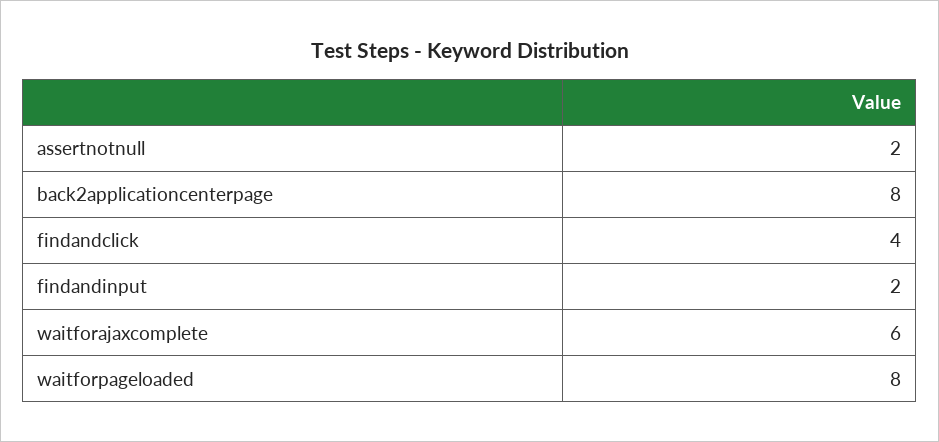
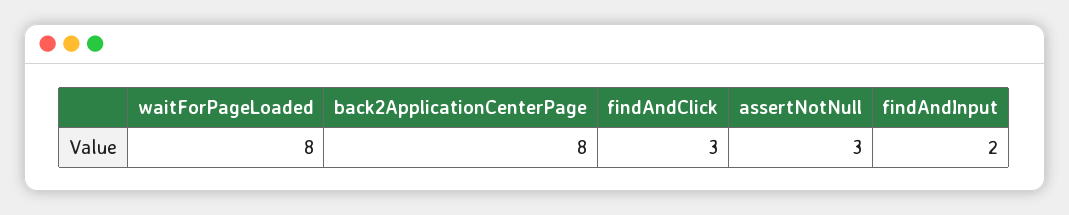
assertnotnull: 2 -> 3
findandclick: 4 -> 3
waitforajaxcomplete: 6 -> none

